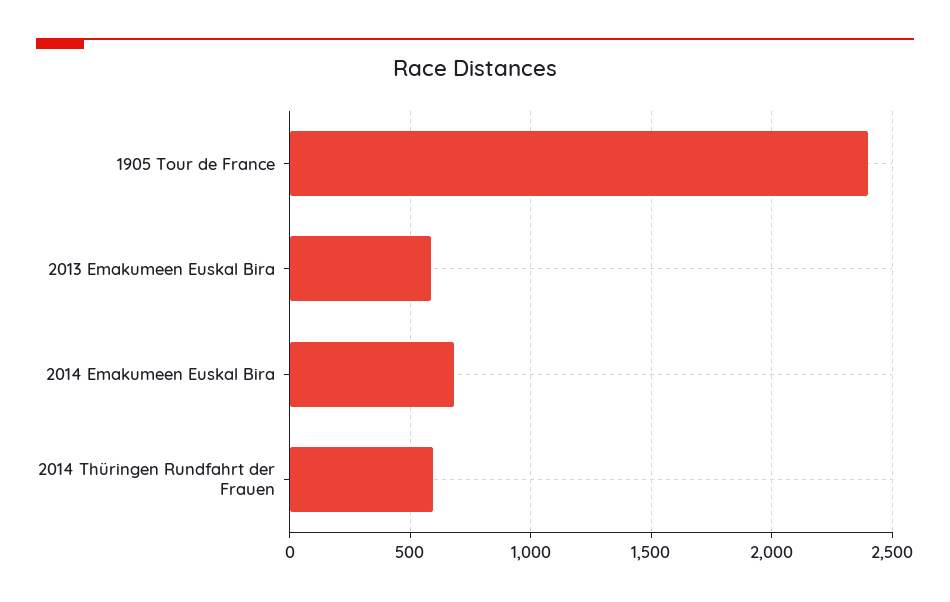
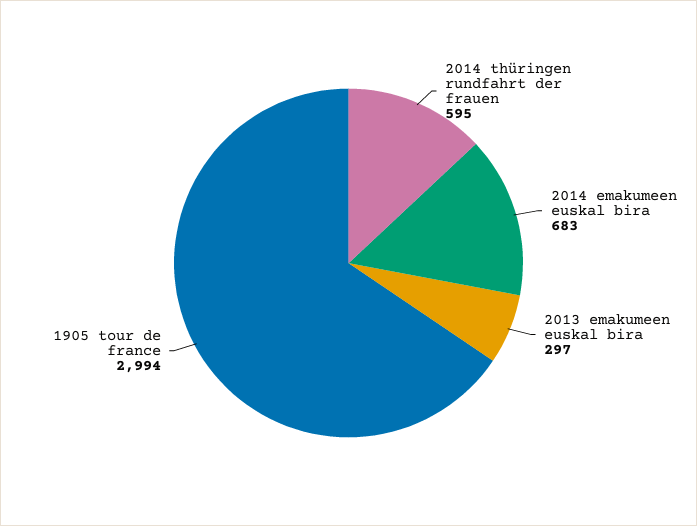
1905 Tour de France: 2400 -> 2994
2013 Emakumeen Euskal Bira: 600 -> 297

